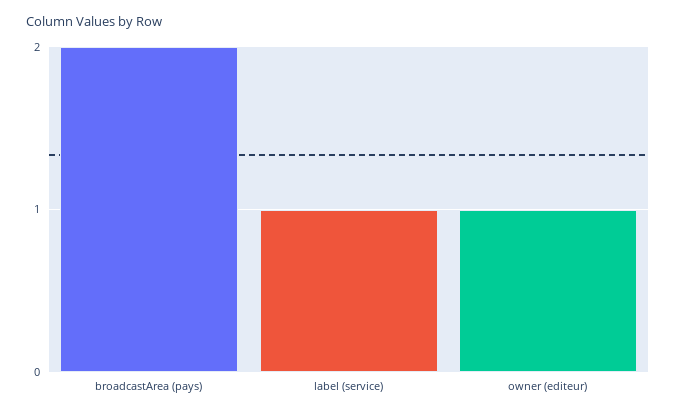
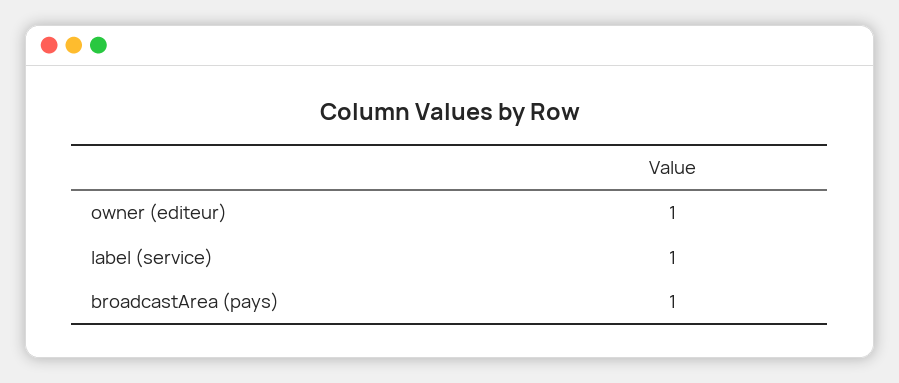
broadcastArea (pays): 2 -> 1

